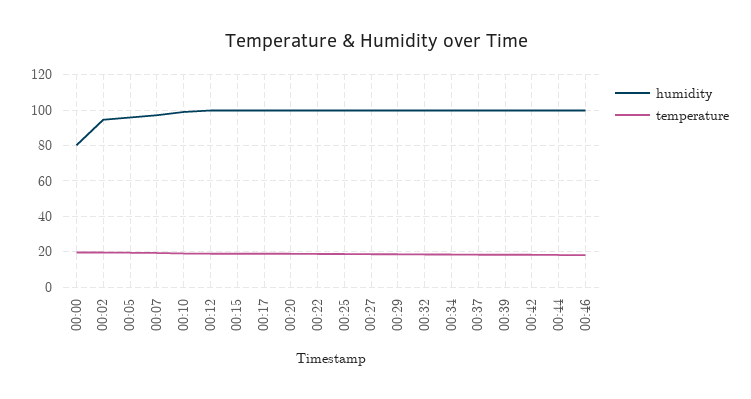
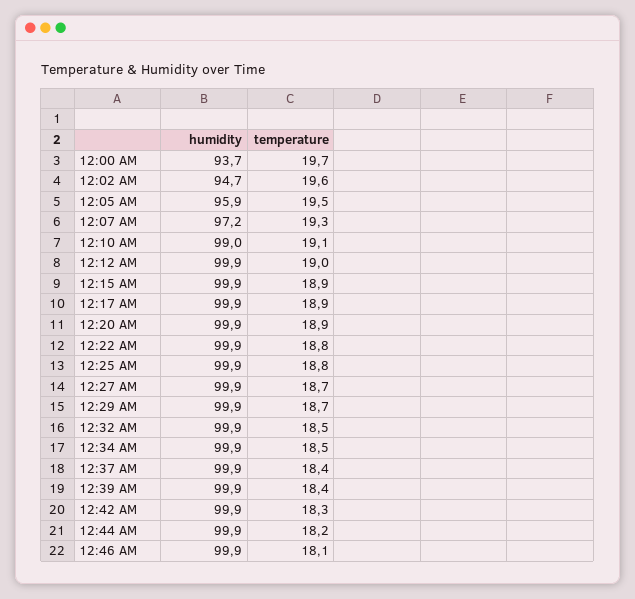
humidity, 00:00: 80 -> 93.7

